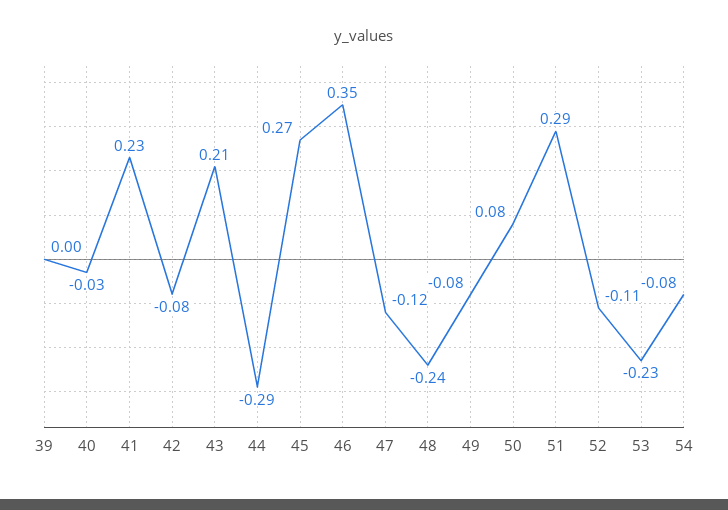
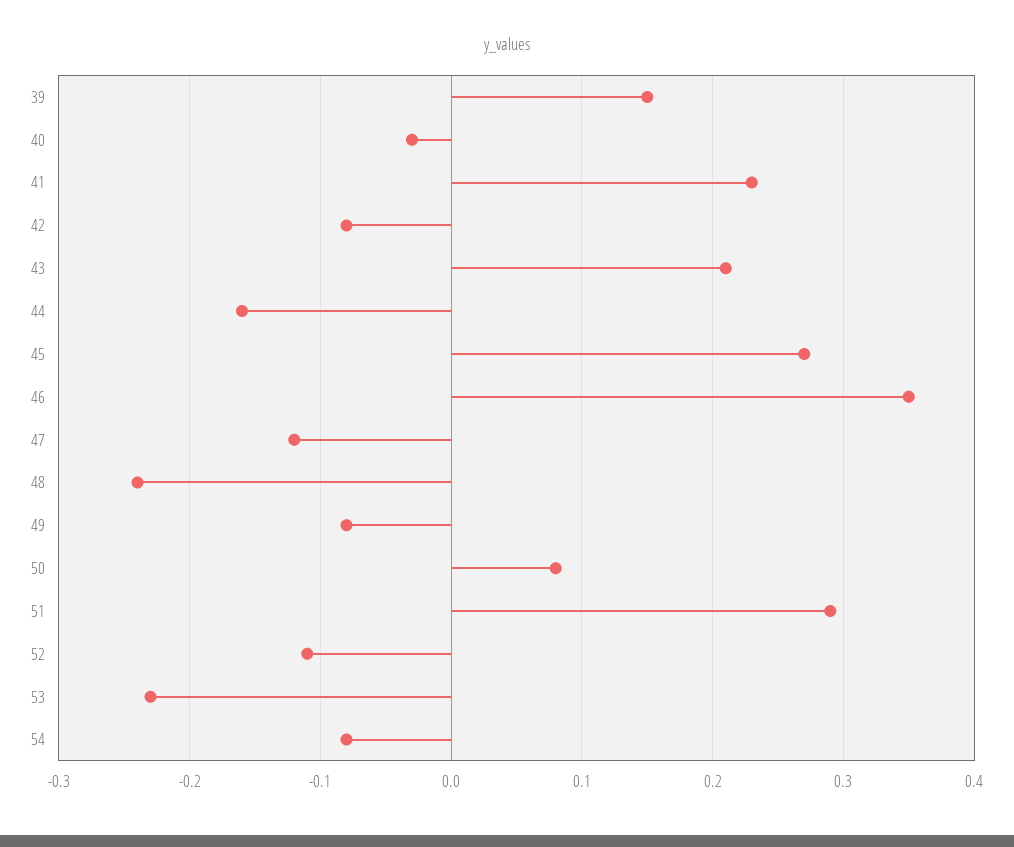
39: 0 -> 0.15
44: -0.29 -> -0.16

